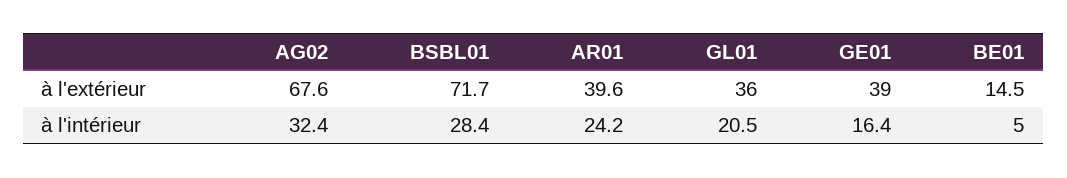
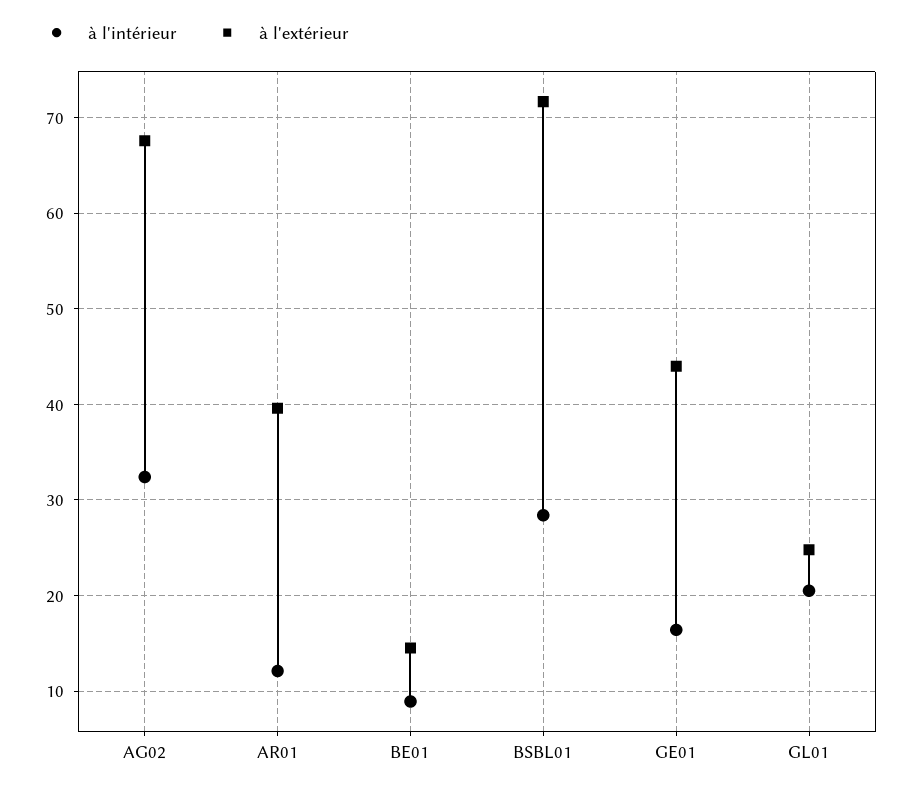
à l'extérieur, GL01: 36 -> 25
à l'extérieur, GE01: 39 -> 44
à l'intérieur, AR01: 24.2 -> 12
à l'intérieur, BE01: 5 -> 9

